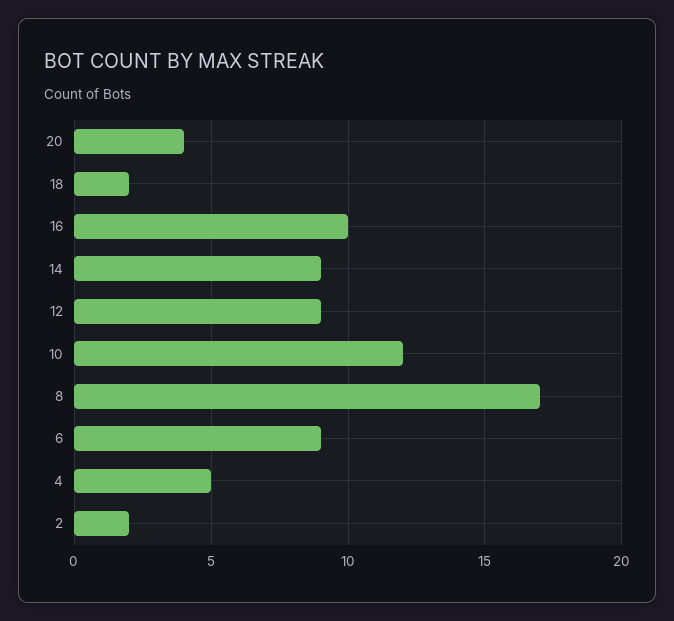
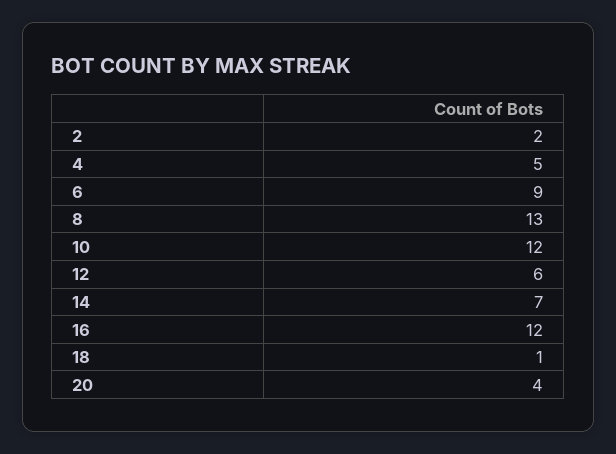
18: 2 -> 1
16: 10 -> 12
14: 9 -> 7
12: 9 -> 6
8: 17 -> 13

